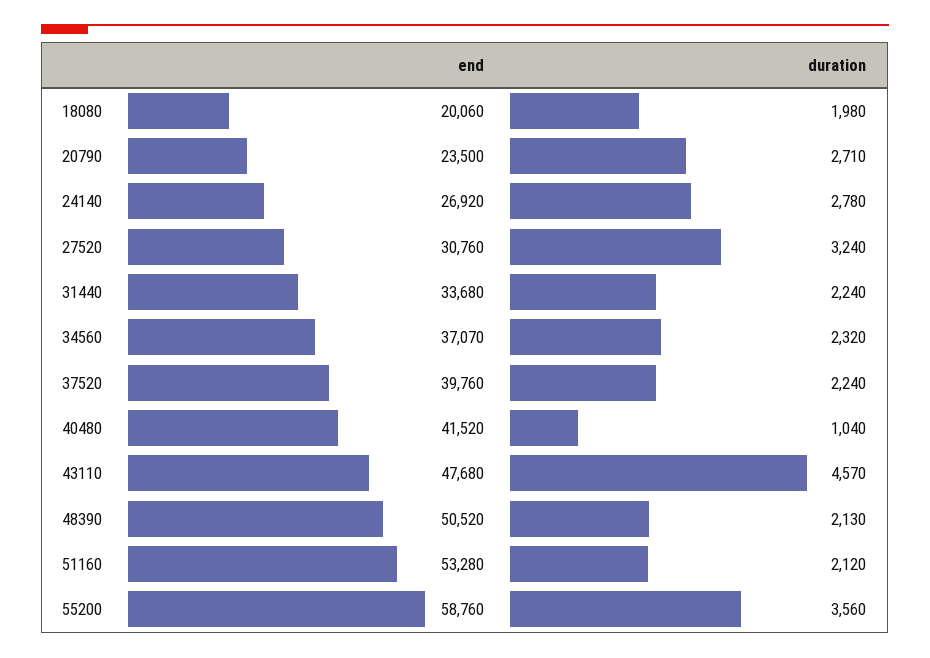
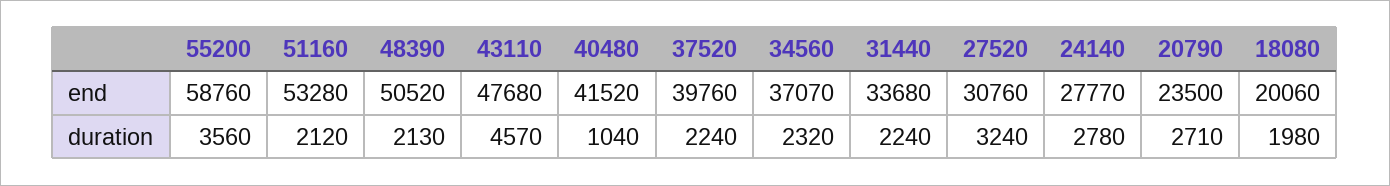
end, 24140: 26920 -> 27770

